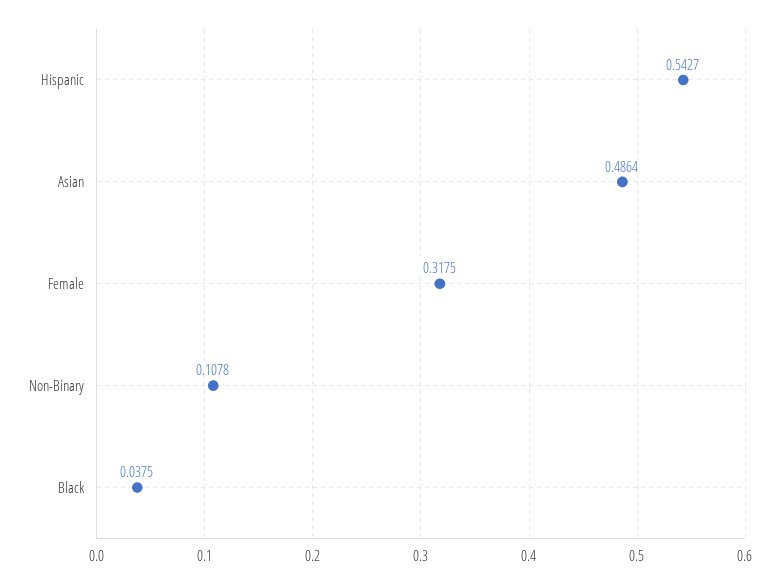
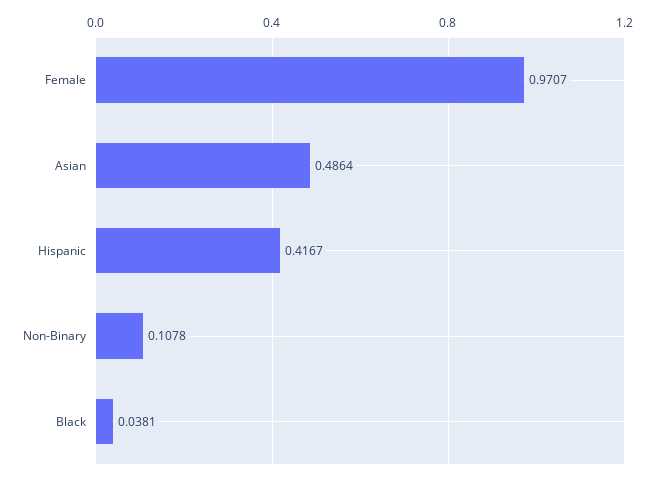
Hispanic: 0.5427 -> 0.4167
Female: 0.3175 -> 0.9707
Black: 0.0375 -> 0.0381

